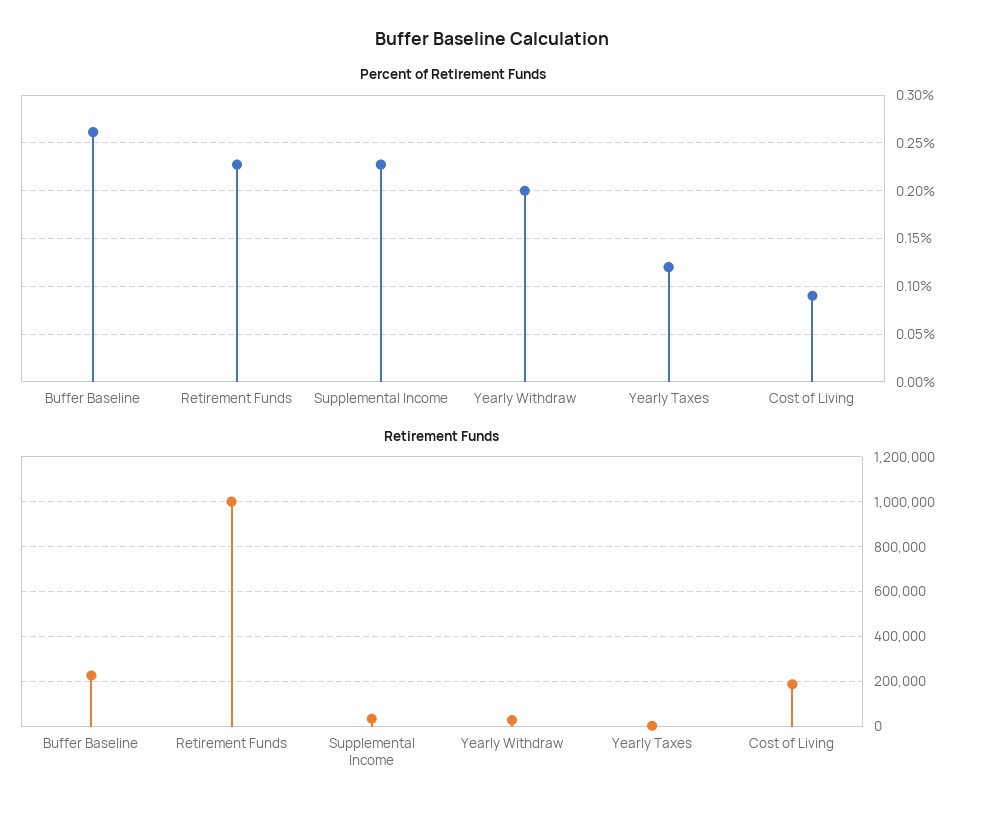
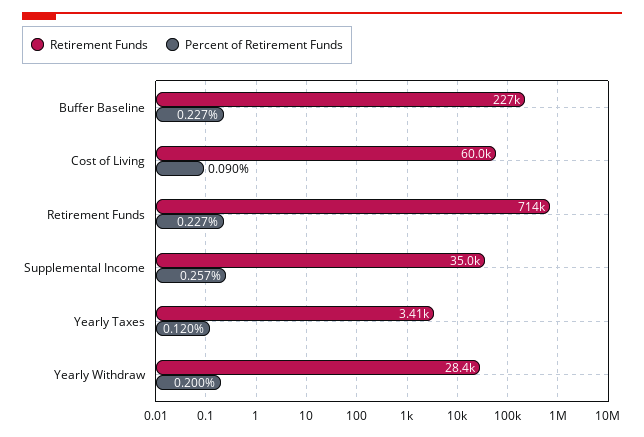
Percent of Retirement Funds, Buffer Baseline: 0.26 -> 0.227
Percent of Retirement Funds, Supplemental Income: 0.23 -> 0.257
Retirement Funds, Retirement Funds: 1000000 -> 714000
Retirement Funds, Cost of Living: 200000 -> 60000

